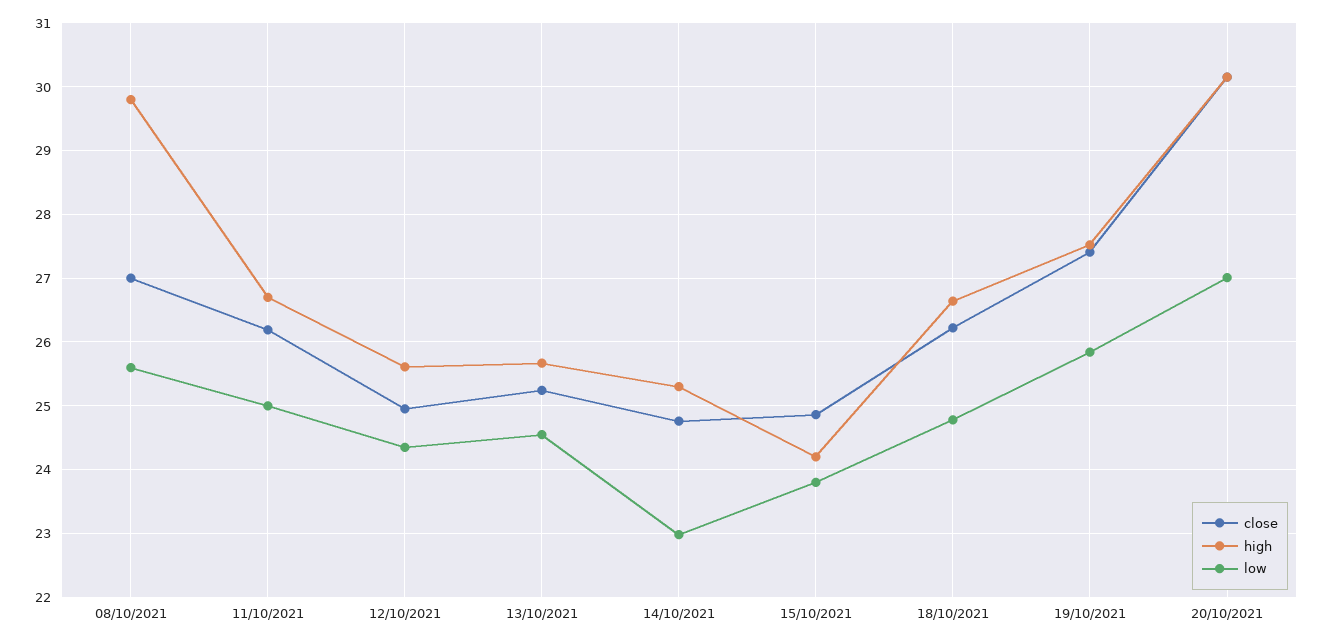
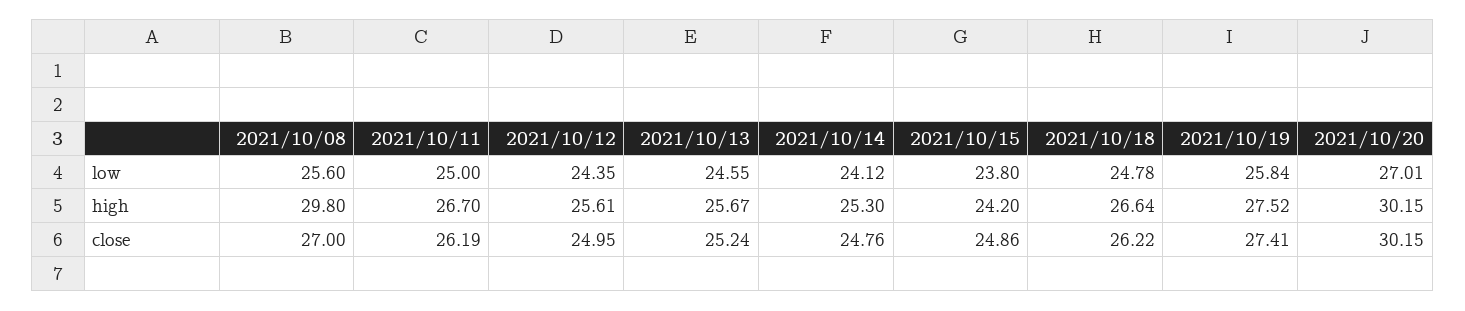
low, 14/10/2021: 23 -> 24.12

